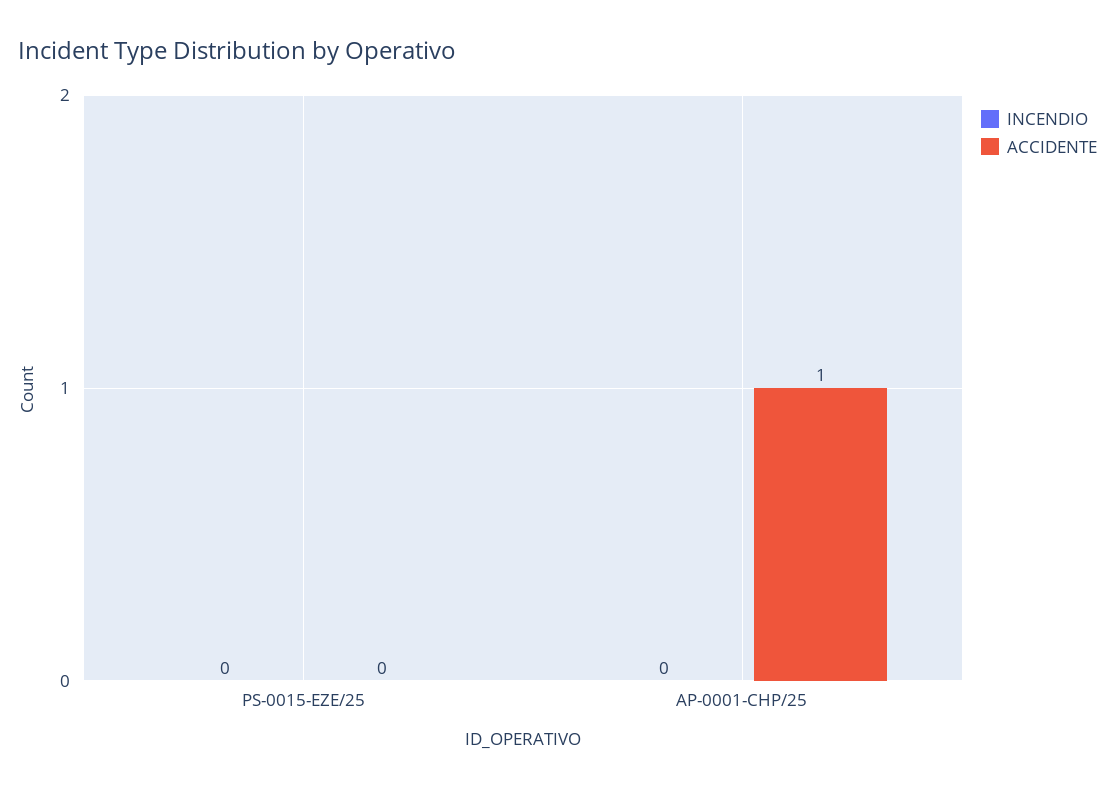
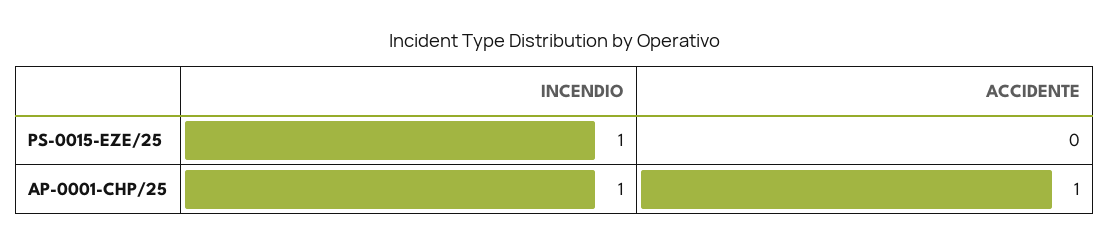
INCENDIO, PS-0015-EZE/25: 0 -> 1
INCENDIO, AP-0001-CHP/25: 0 -> 1

